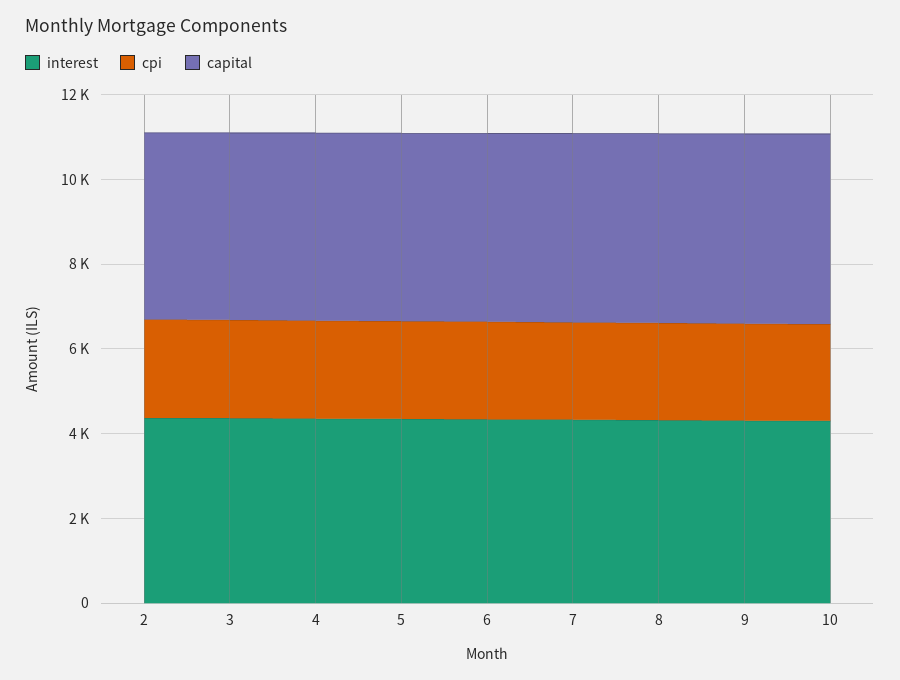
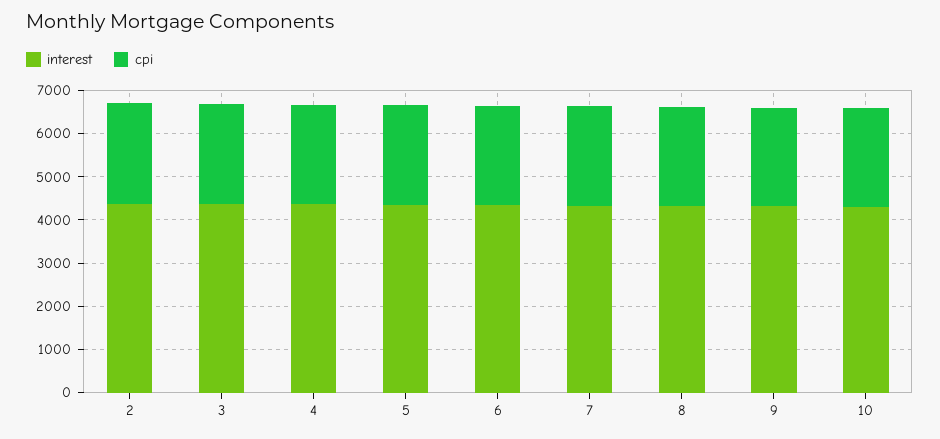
capital, 2: 4500 -> none
capital, 3: 4500 -> none
capital, 4: 4500 -> none
capital, 5: 4500 -> none
capital, 6: 4500 -> none
capital, 7: 4500 -> none
capital, 8: 4500 -> none
capital, 9: 4500 -> none
capital, 10: 4500 -> none

